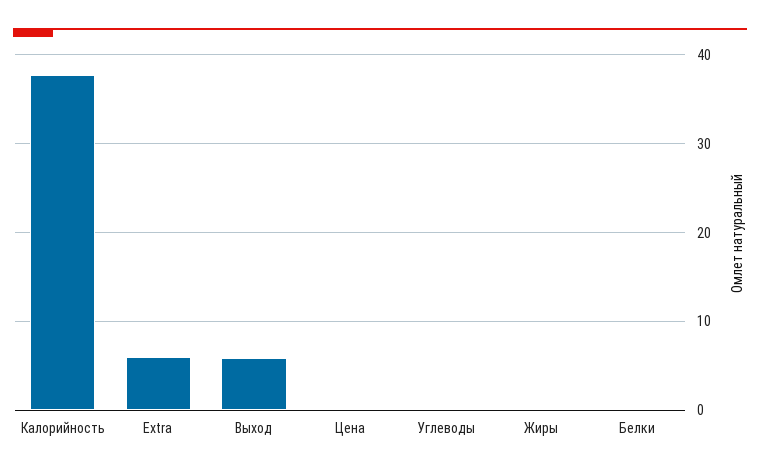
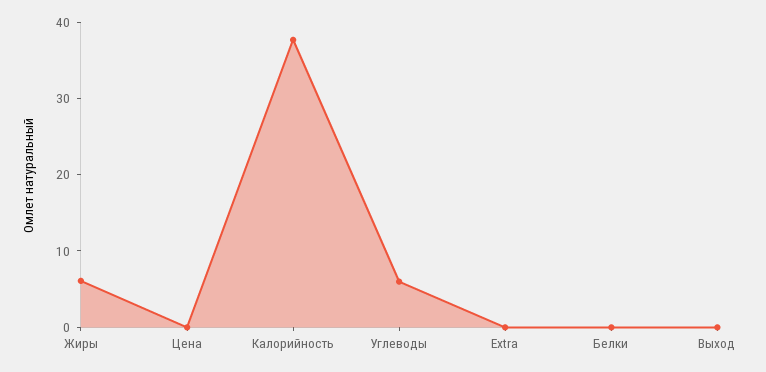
Extra: 6 -> 0
Выход: 6 -> 0
Углеводы: 0 -> 6
Жиры: 0 -> 6

